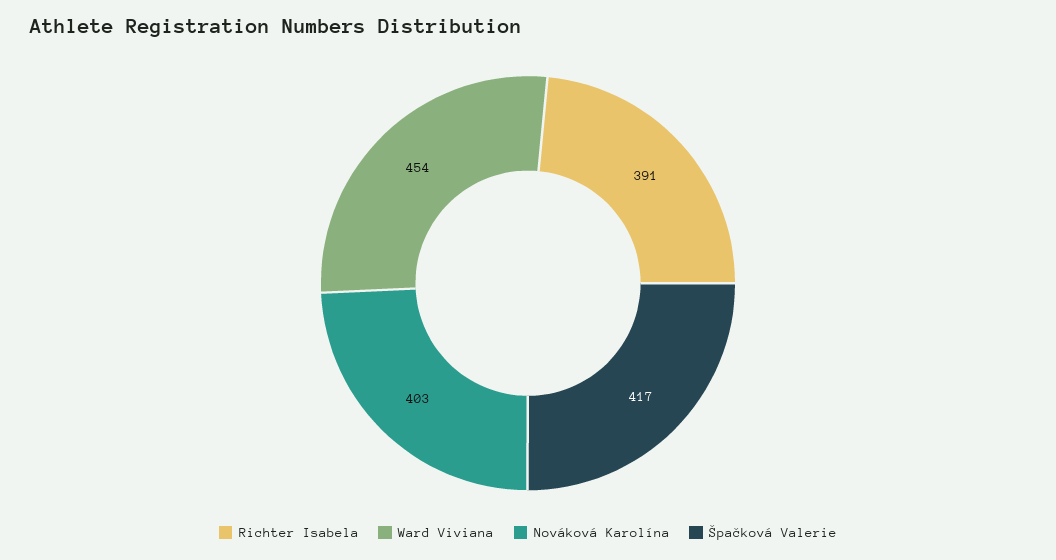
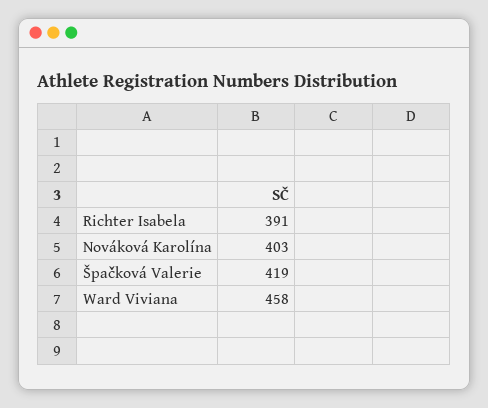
Ward Viviana: 454 -> 458
Špačková Valerie: 417 -> 419

